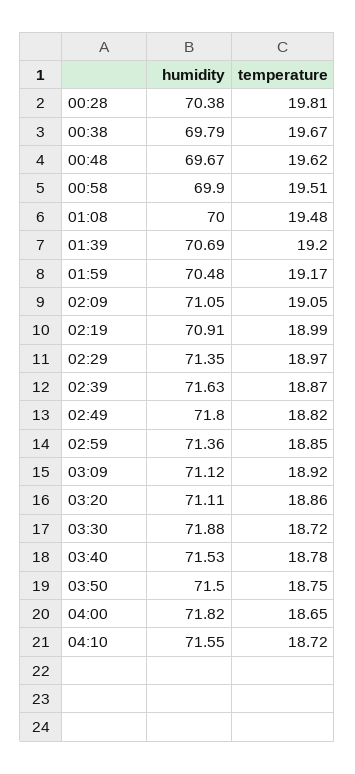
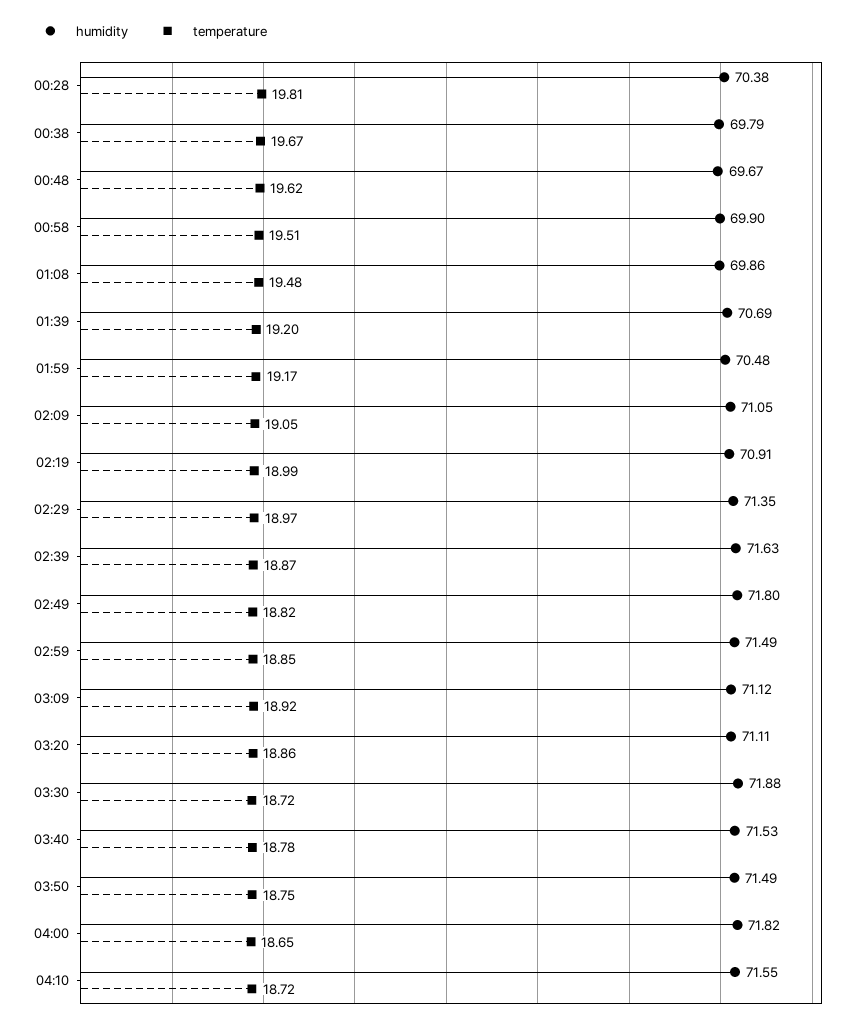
humidity, 01:08: 70 -> 69.86
humidity, 02:59: 71.36 -> 71.49
humidity, 03:50: 71.5 -> 71.49

